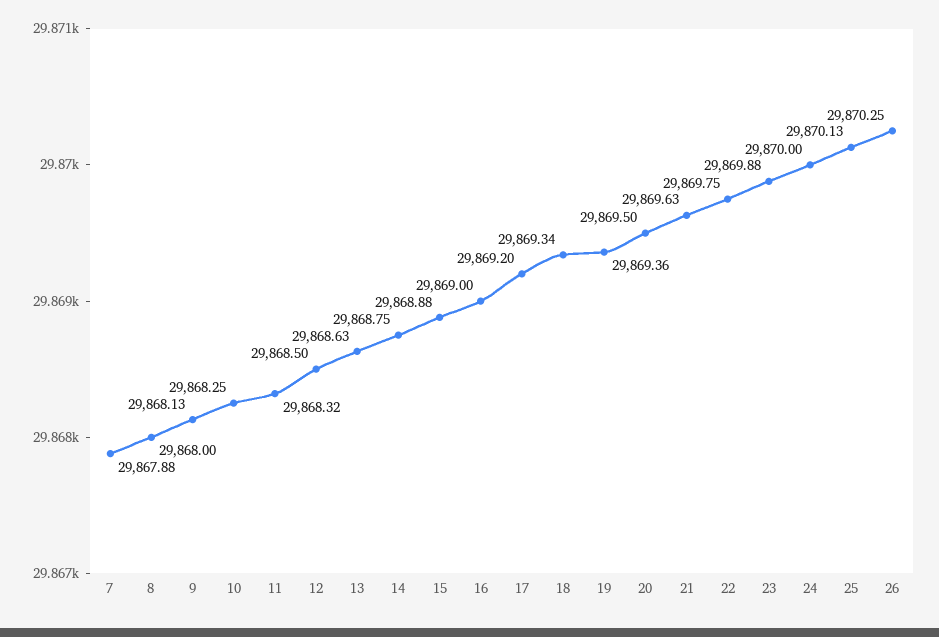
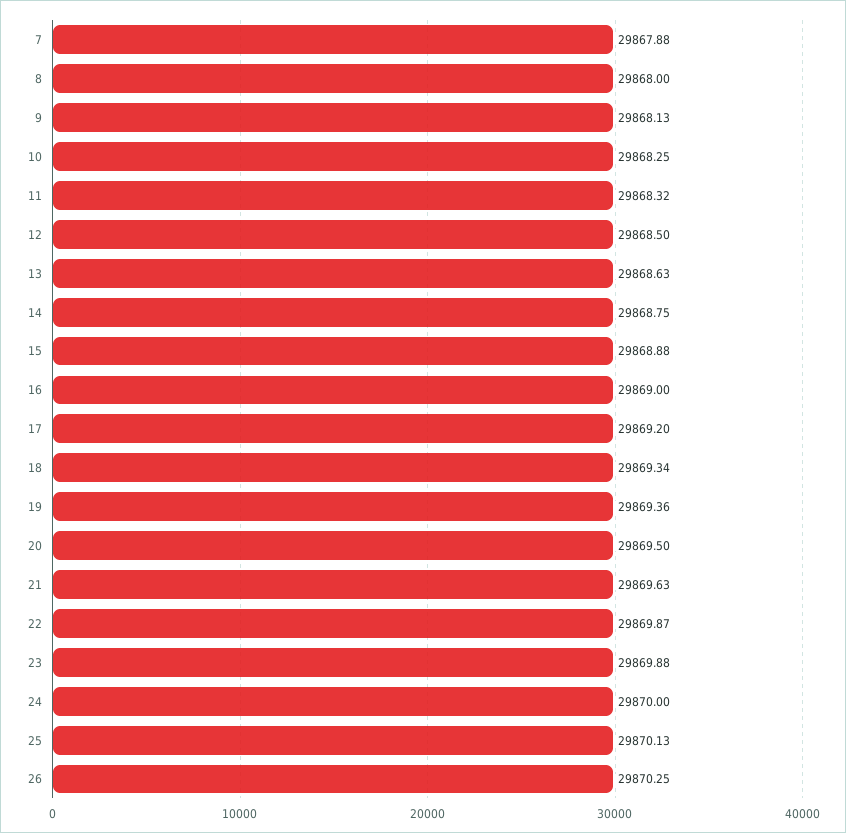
22: 29869.75 -> 29869.87

